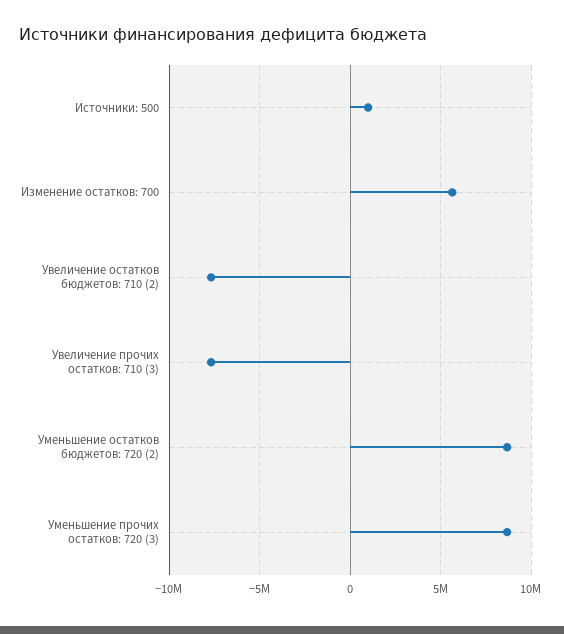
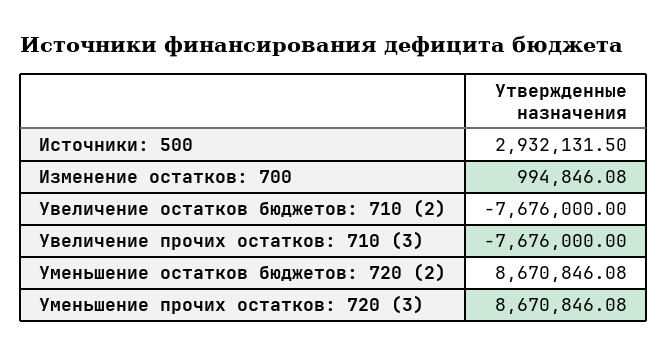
Источники: 500: 1000000 -> 2932131.5
Изменение остатков: 700: 5500000 -> 994846.08

